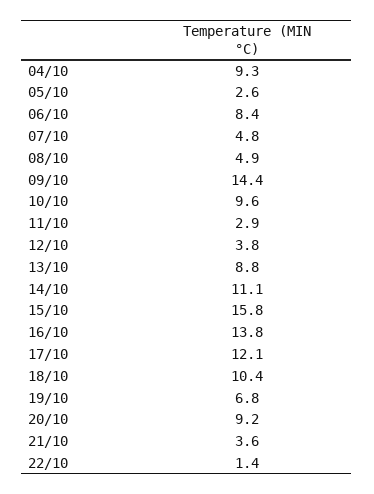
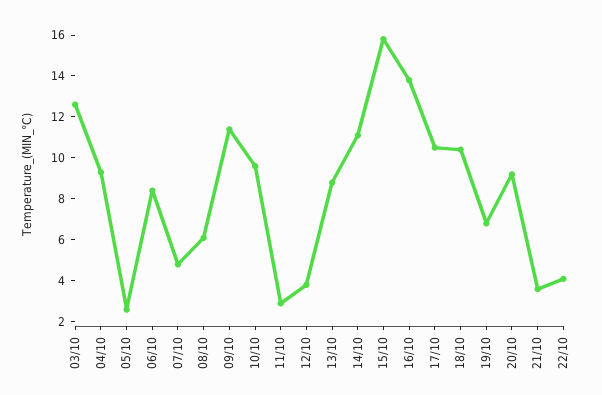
08/10: 4.9 -> 6
09/10: 14.4 -> 11.5
17/10: 12.1 -> 10.5
22/10: 1.4 -> 4
03/10: none -> 12.5

